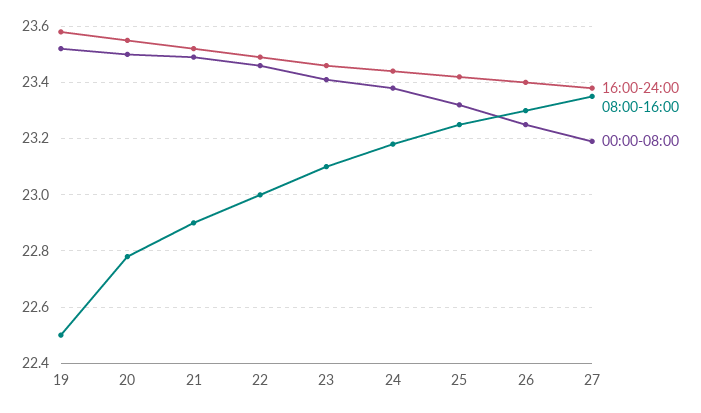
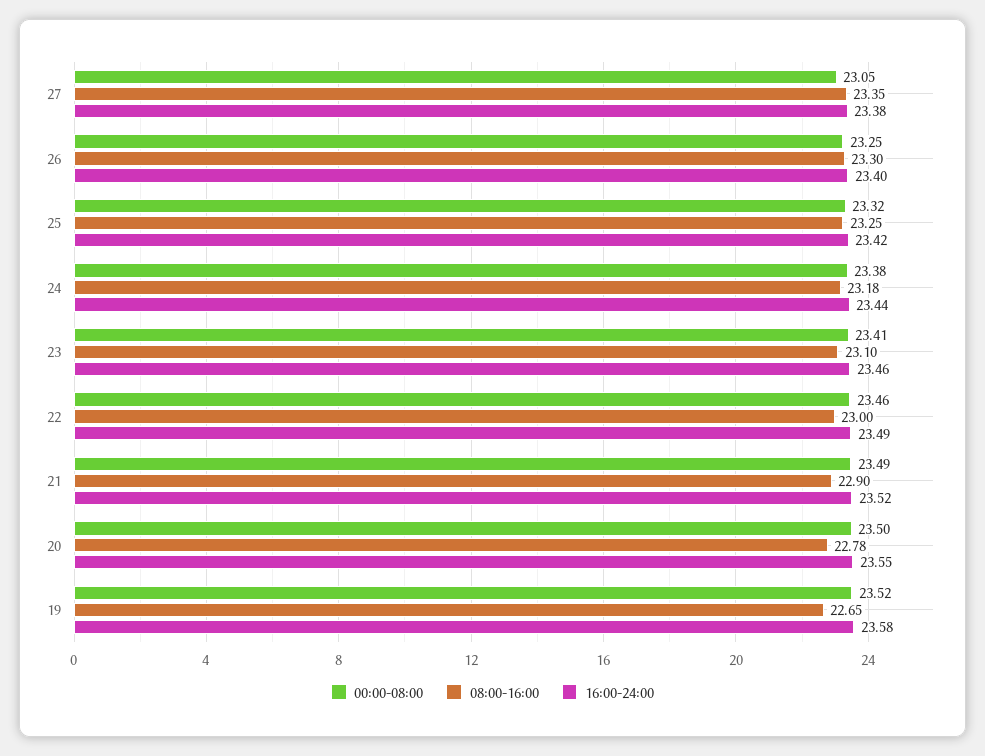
08:00-16:00, 19: 22.5 -> 22.65
00:00-08:00, 27: 23.2 -> 23.05

